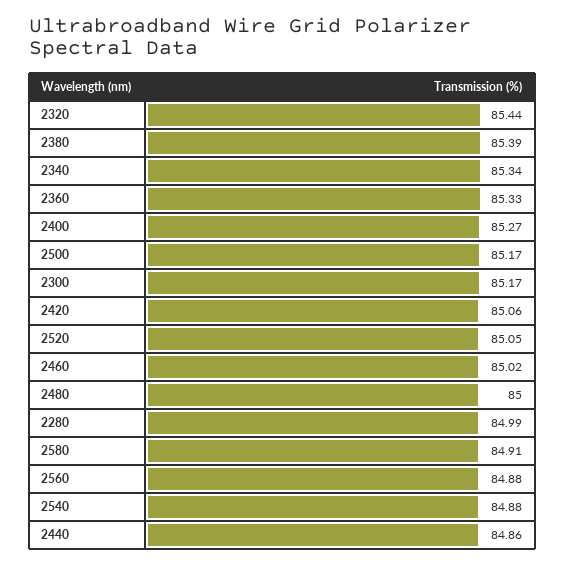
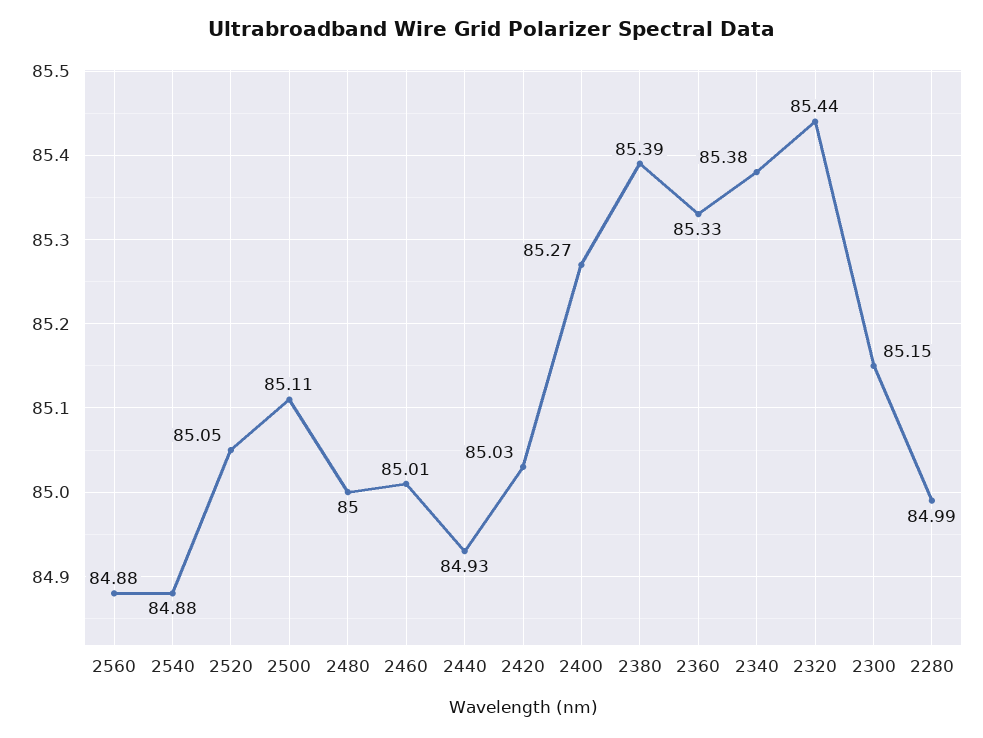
2340: 85.34 -> 85.38
2500: 85.17 -> 85.11
2300: 85.17 -> 85.15
2420: 85.06 -> 85.03
2460: 85.02 -> 85.01
2580: 84.91 -> none
2440: 84.86 -> 84.93

